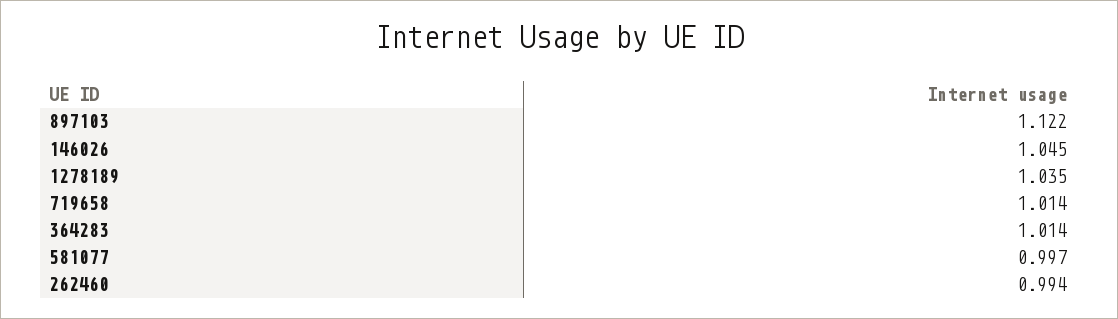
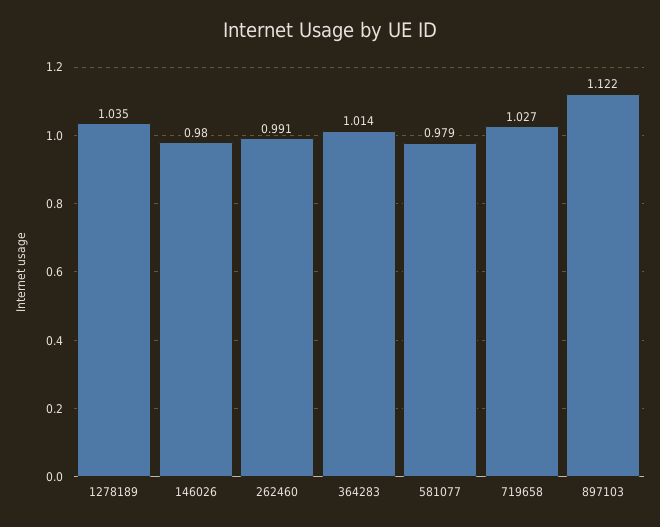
146026: 1.045 -> 0.98
719658: 1.014 -> 1.027
581077: 0.997 -> 0.979
262460: 0.994 -> 0.991

